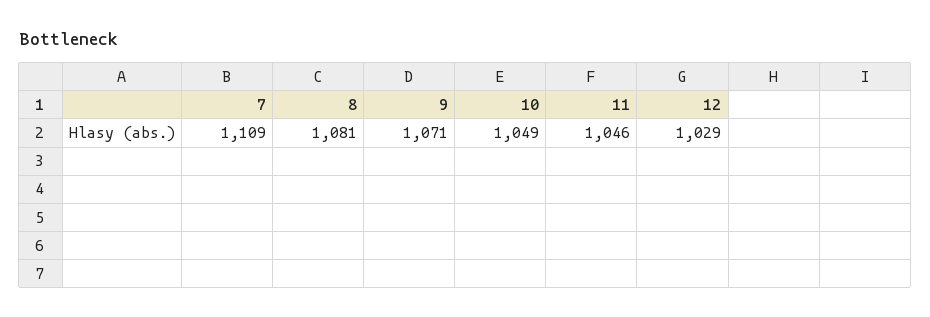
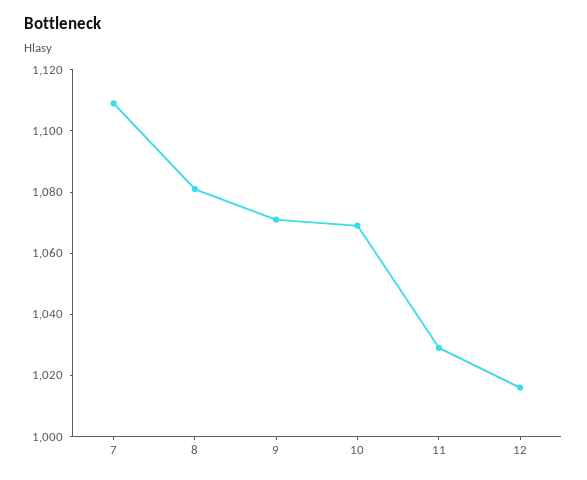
10: 1049 -> 1070
11: 1046 -> 1030
12: 1029 -> 1015

